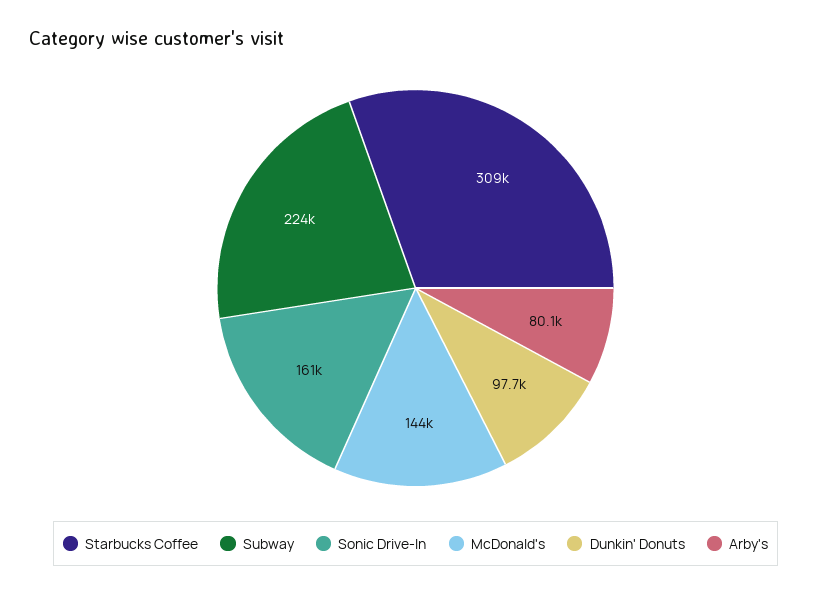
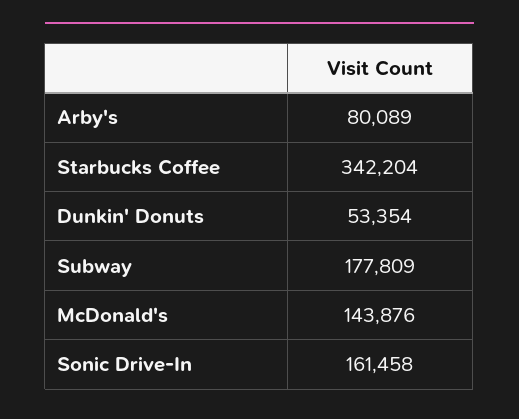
Starbucks Coffee: 309000 -> 342204
Subway: 224000 -> 177809
Dunkin' Donuts: 97700 -> 53354

